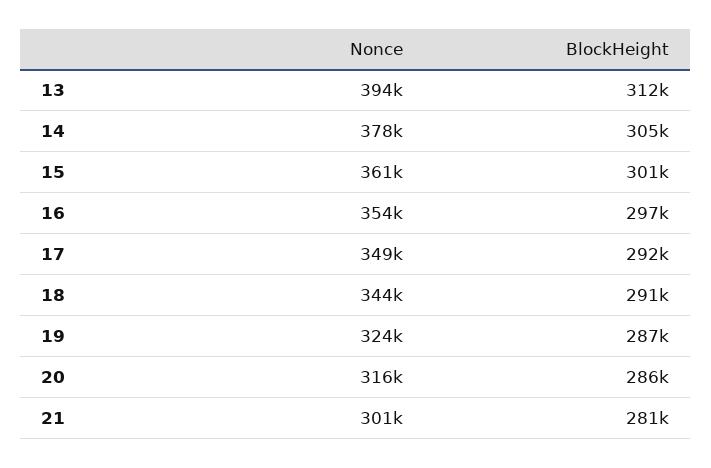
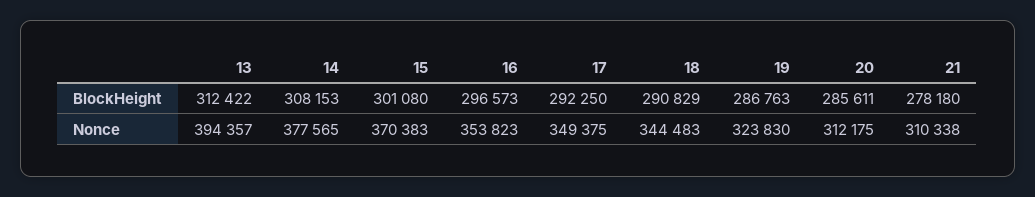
BlockHeight, 14: 305000 -> 308153
Nonce, 15: 361000 -> 370383
Nonce, 20: 316000 -> 312175
Nonce, 21: 301000 -> 310338
BlockHeight, 21: 281000 -> 278180

